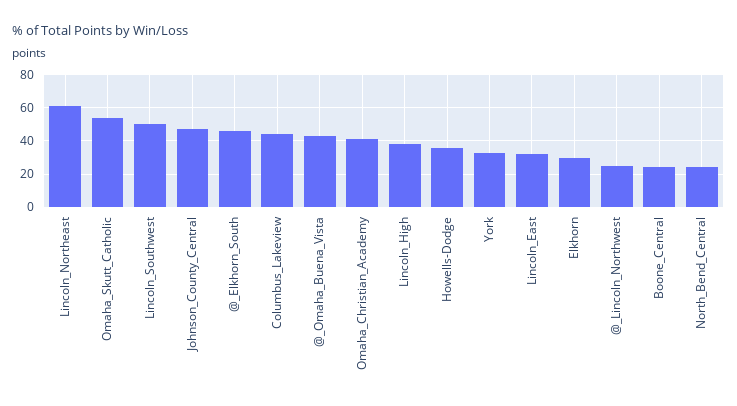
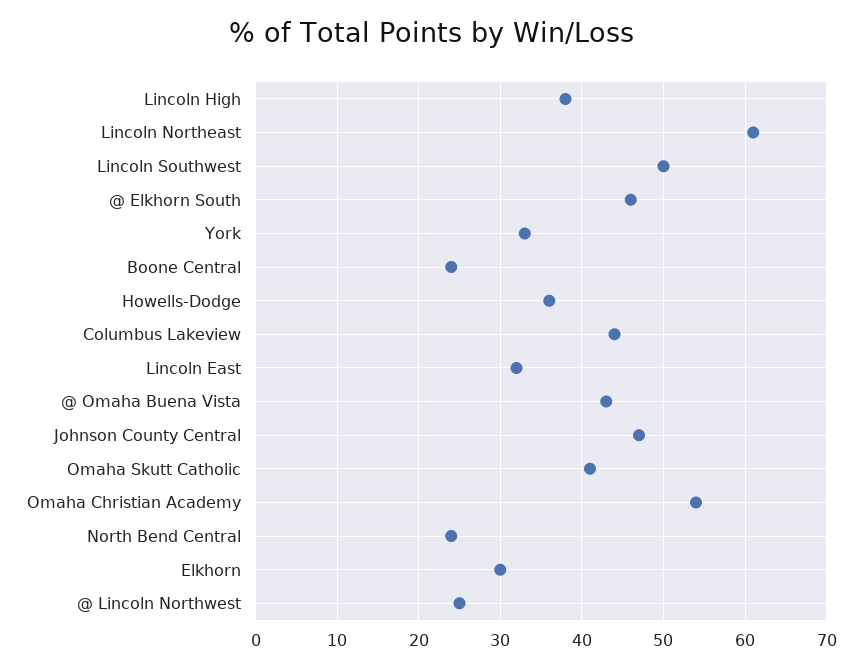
Omaha_Skutt_Catholic: 55 -> 41
Omaha_Christian_Academy: 40 -> 54

